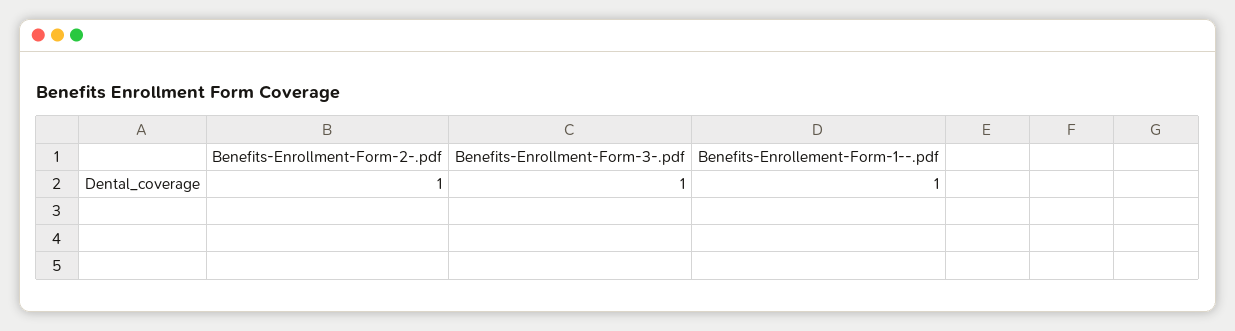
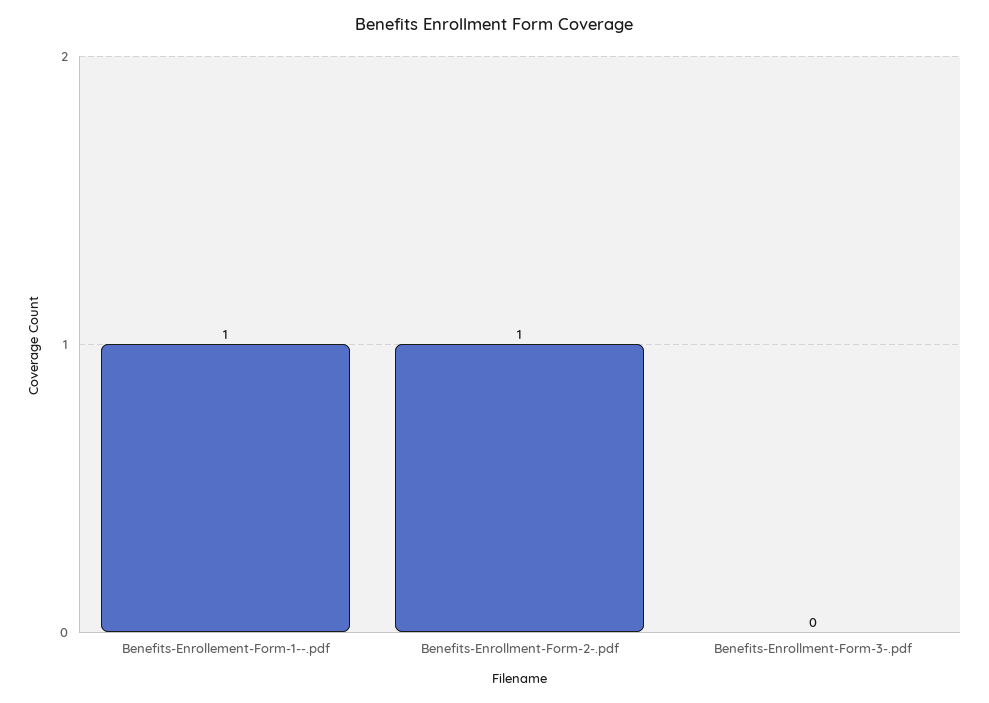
Benefits-Enrollment-Form-3-.pdf: 1 -> 0

